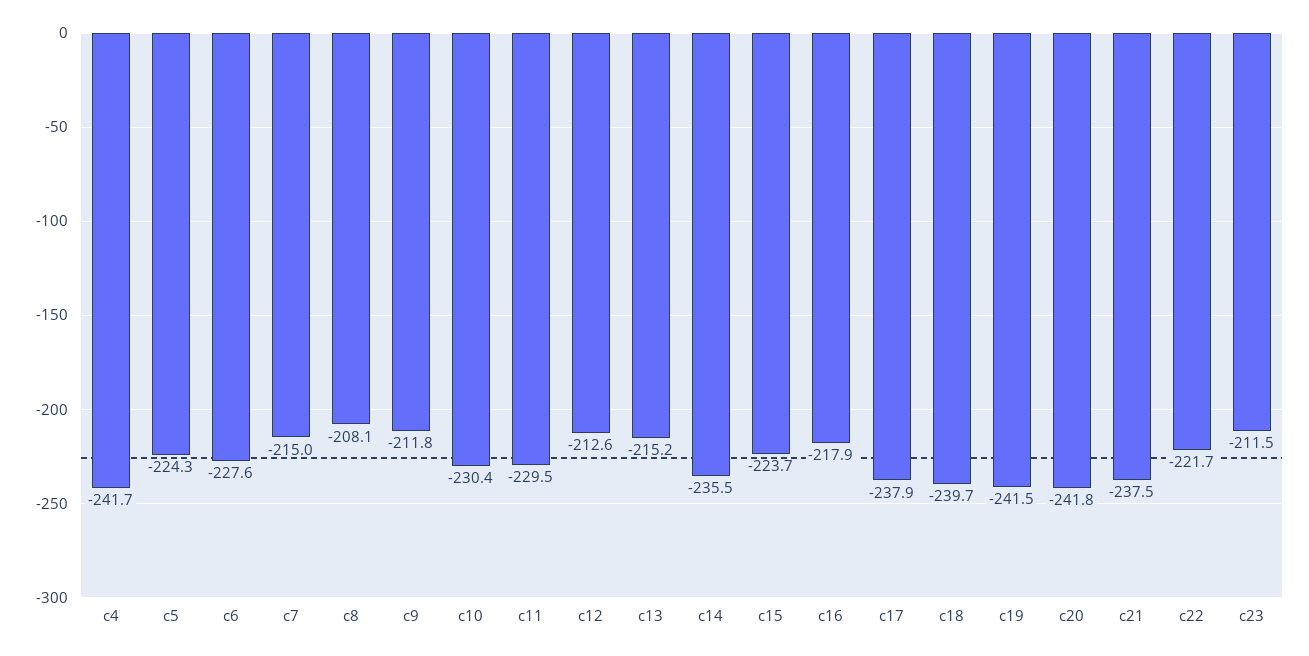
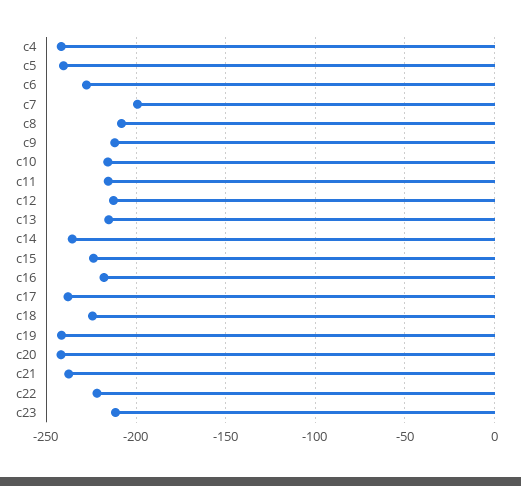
c5: -224.3 -> -240
c7: -215 -> -200
c10: -230.4 -> -215
c11: -229.5 -> -215
c18: -239.7 -> -225

